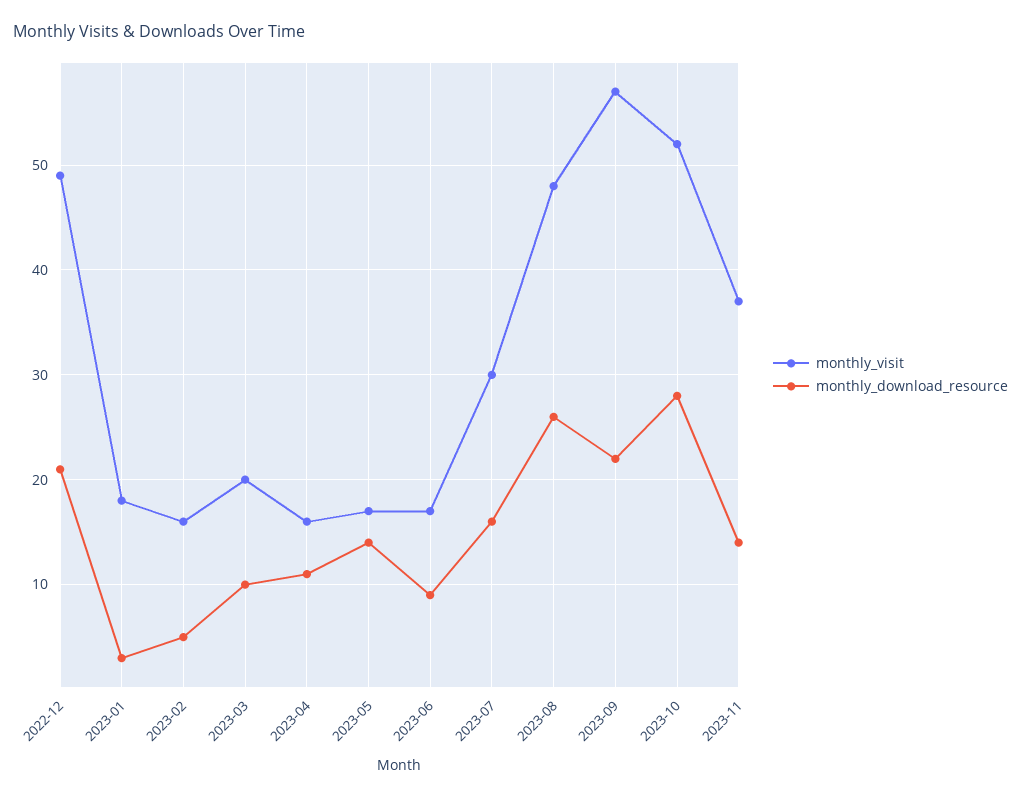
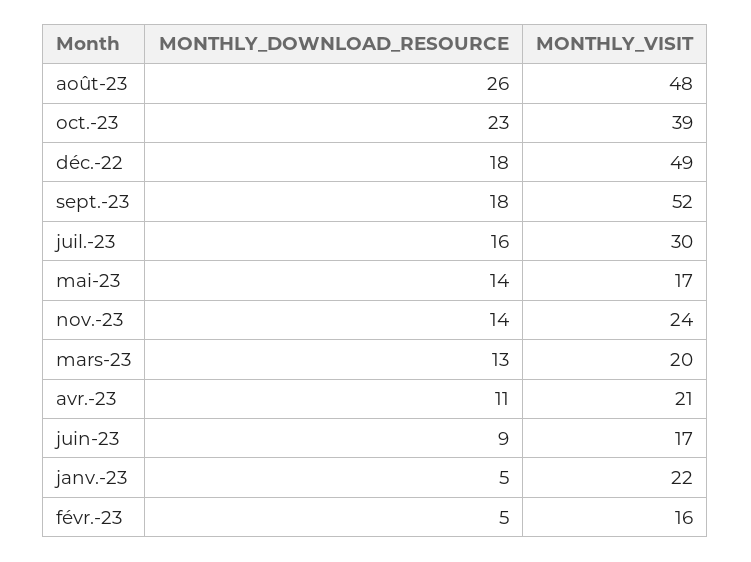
monthly_download_resource, 2022-12: 21 -> 18
monthly_visit, 2023-01: 18 -> 22
monthly_download_resource, 2023-01: 3 -> 5
monthly_download_resource, 2023-03: 10 -> 13
monthly_visit, 2023-04: 16 -> 21
monthly_visit, 2023-09: 57 -> 52
monthly_download_resource, 2023-09: 22 -> 18
monthly_visit, 2023-10: 52 -> 39
monthly_download_resource, 2023-10: 28 -> 23
monthly_visit, 2023-11: 37 -> 24

